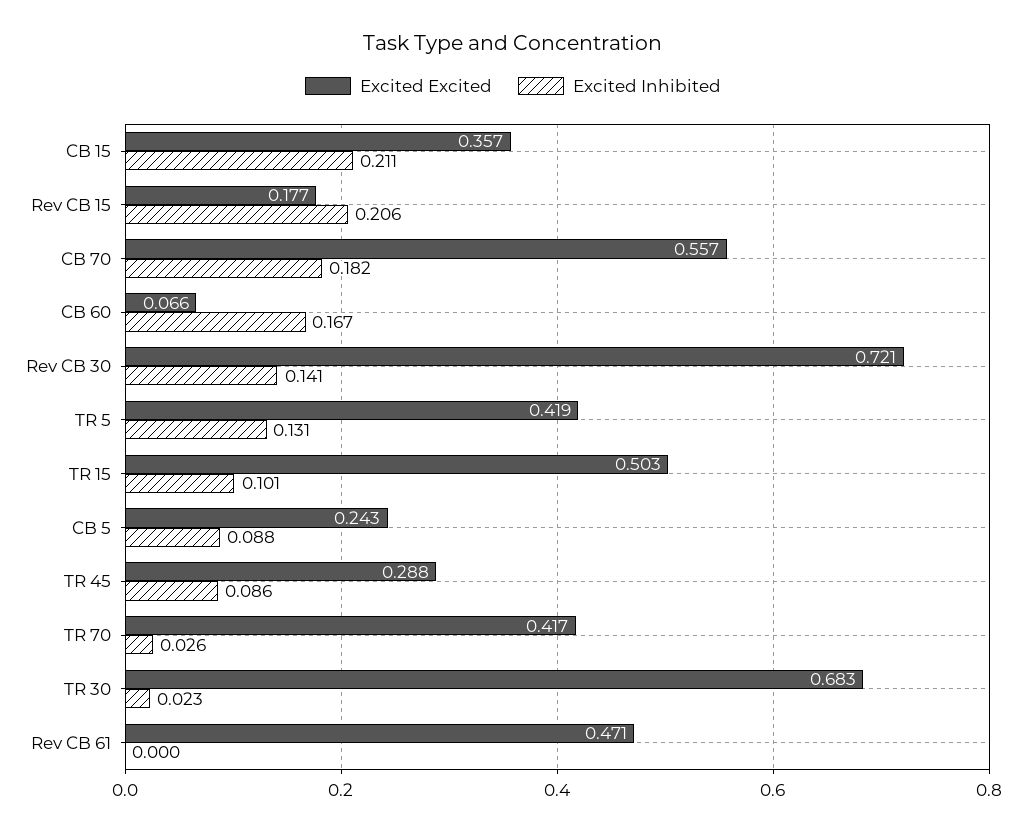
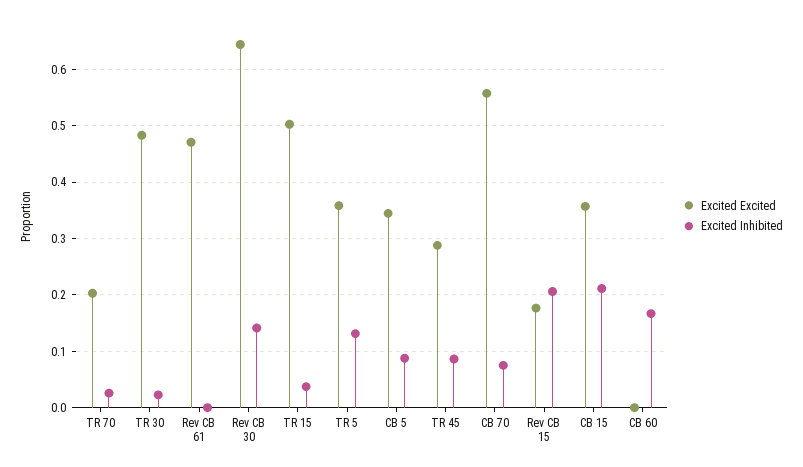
Excited Inhibited, CB 70: 0.182 -> 0.08
Excited Excited, CB 60: 0.066 -> 0
Excited Excited, Rev CB 30: 0.721 -> 0.64
Excited Excited, TR 5: 0.419 -> 0.36
Excited Inhibited, TR 15: 0.101 -> 0.04
Excited Excited, CB 5: 0.243 -> 0.34
Excited Excited, TR 70: 0.417 -> 0.2
Excited Excited, TR 30: 0.683 -> 0.48

